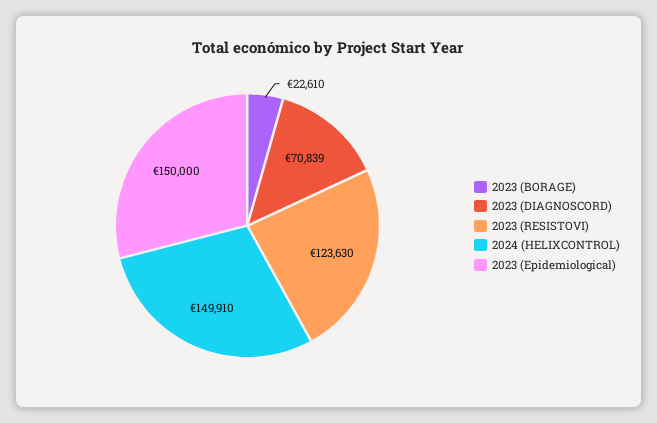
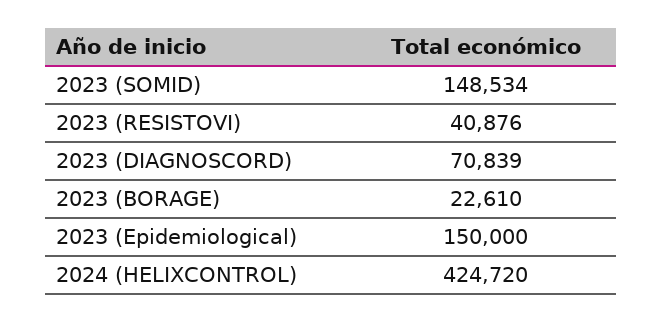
2023 (RESISTOVI): 123630 -> 40876
2024 (HELIXCONTROL): 149910 -> 424720
2023 (SOMID): none -> 148534

